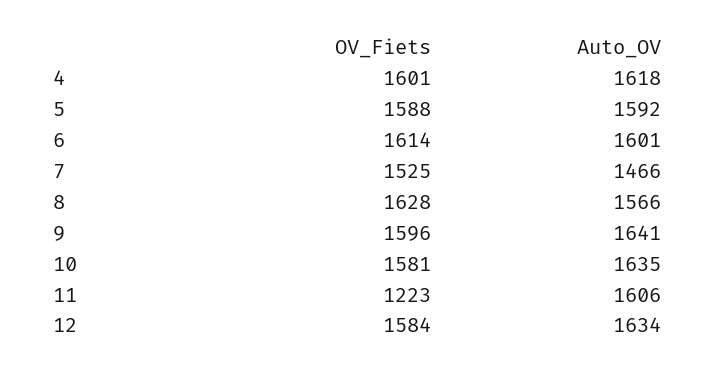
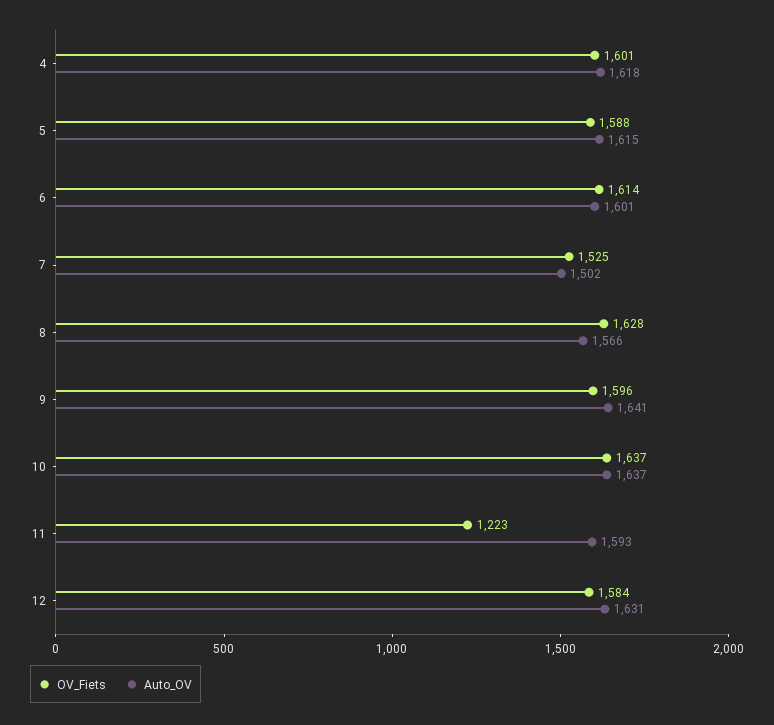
Auto_OV, 5: 1592 -> 1615
Auto_OV, 7: 1466 -> 1502
OV_Fiets, 10: 1581 -> 1637
Auto_OV, 10: 1635 -> 1637
Auto_OV, 11: 1606 -> 1593
Auto_OV, 12: 1634 -> 1631

